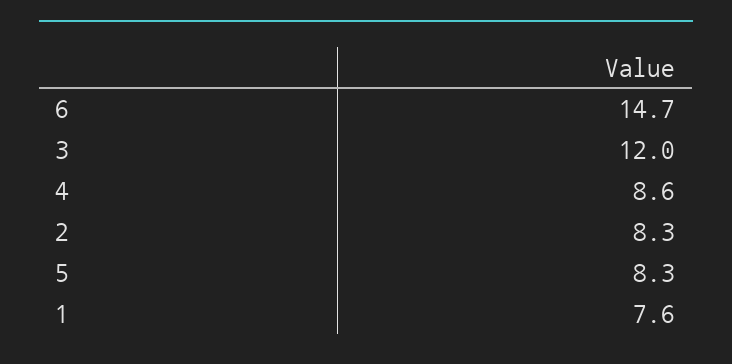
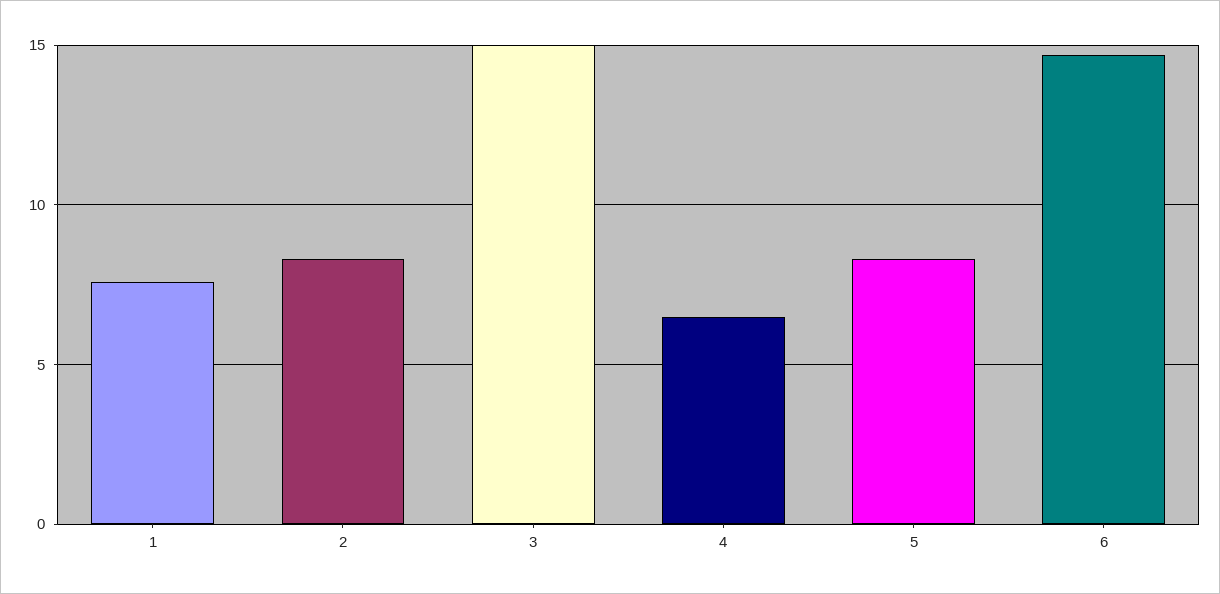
3: 12 -> 15
4: 8.6 -> 6.5

